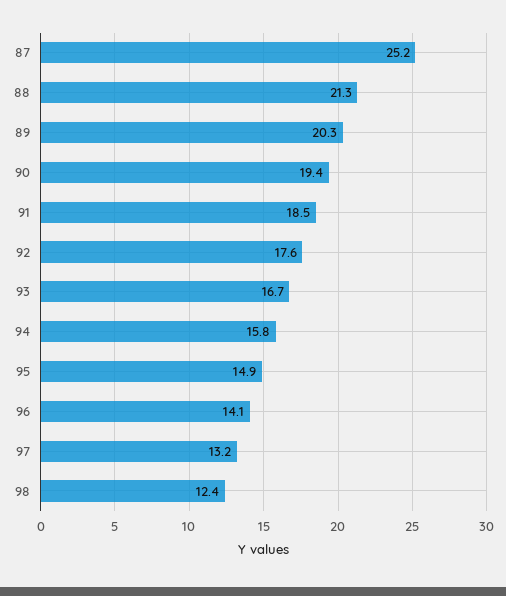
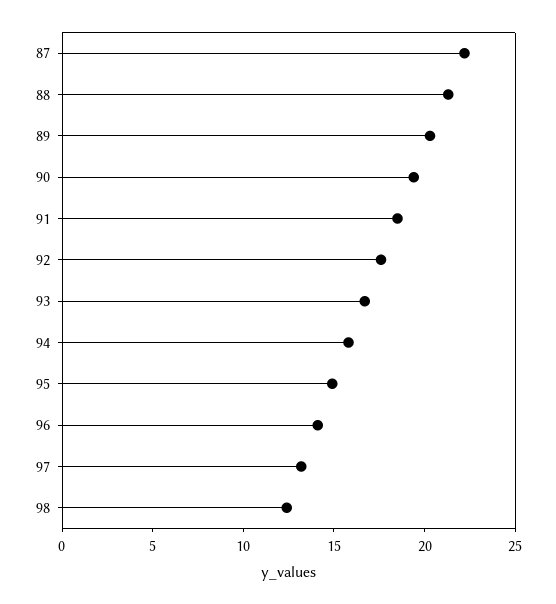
87: 25.2 -> 22

